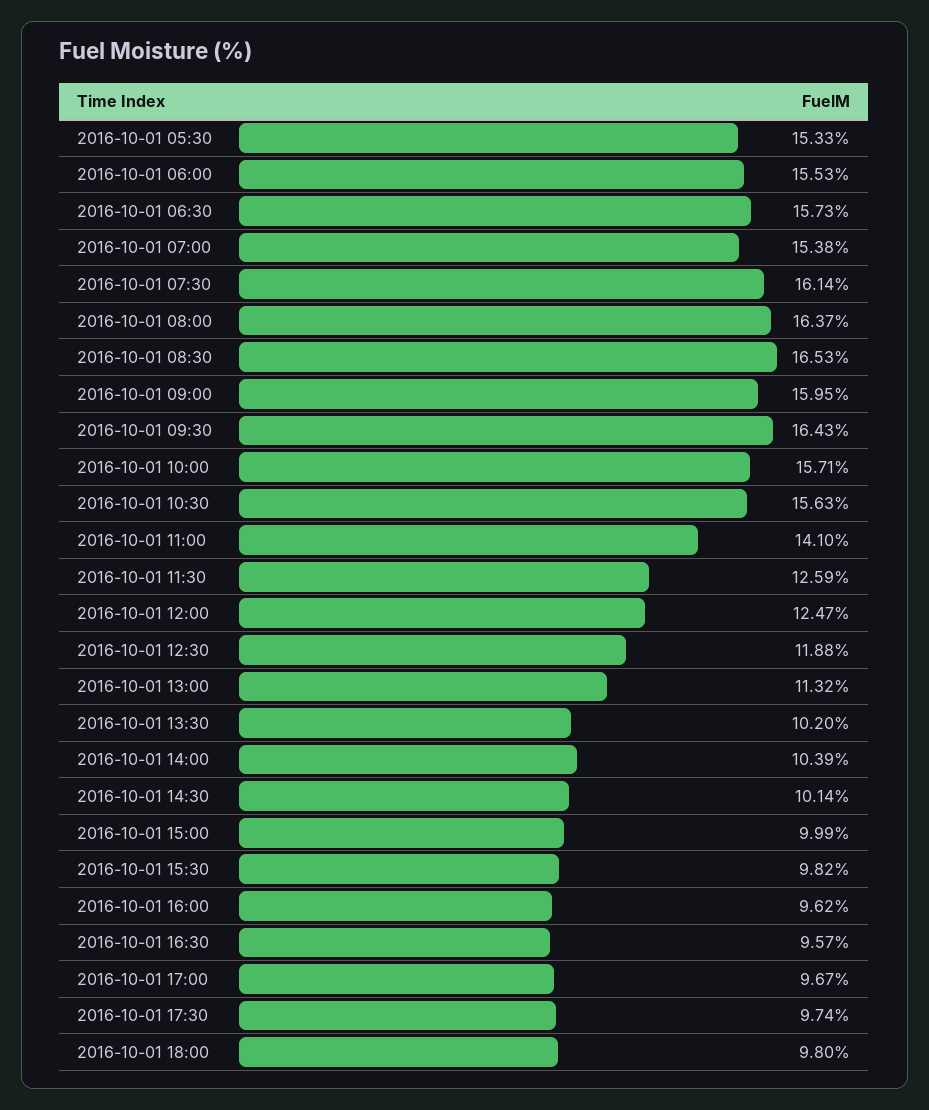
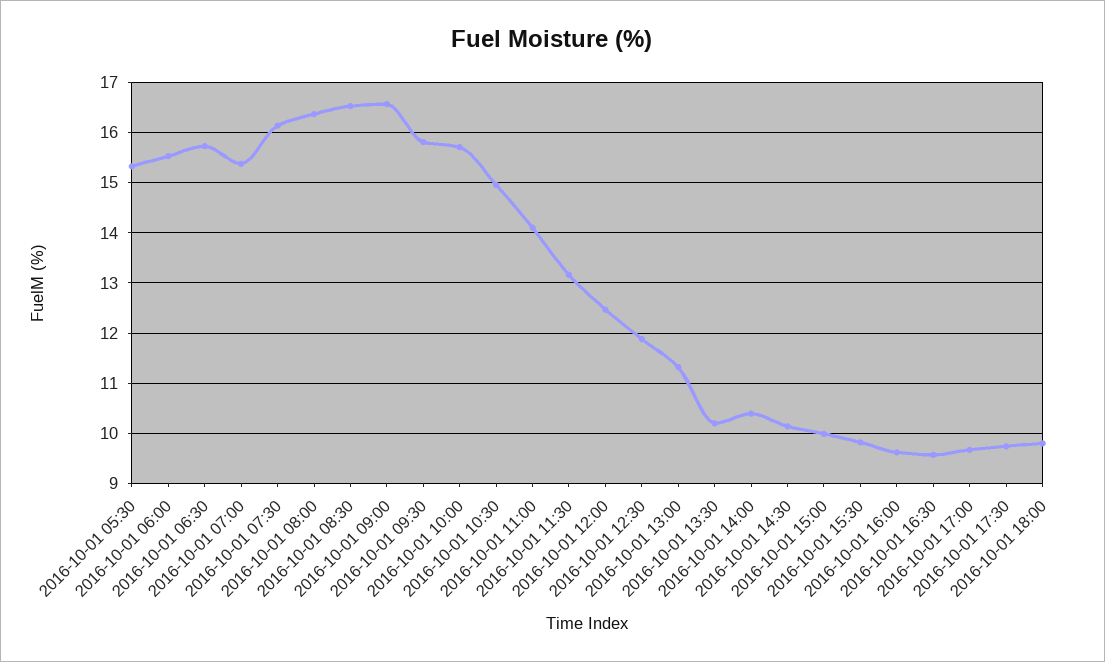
2016-10-01 09:00: 15.95 -> 16.6
2016-10-01 09:30: 16.43 -> 15.8
2016-10-01 10:30: 15.63 -> 15
2016-10-01 11:30: 12.59 -> 13.2

